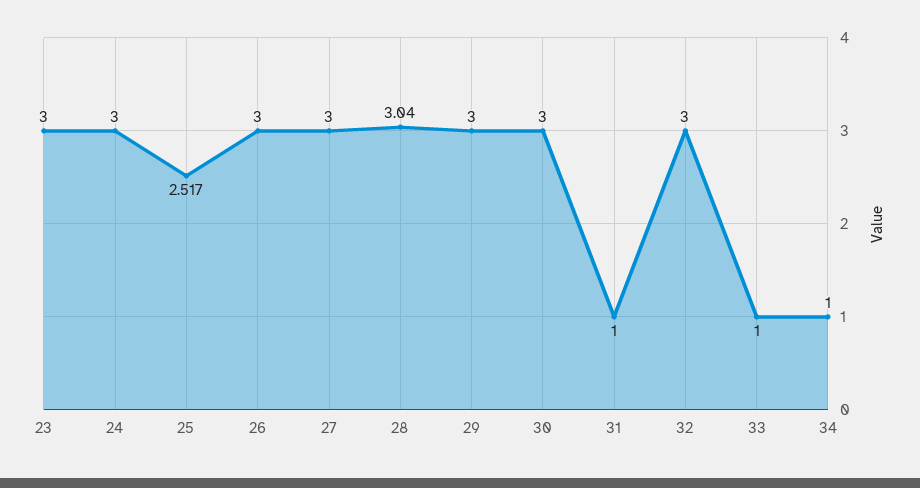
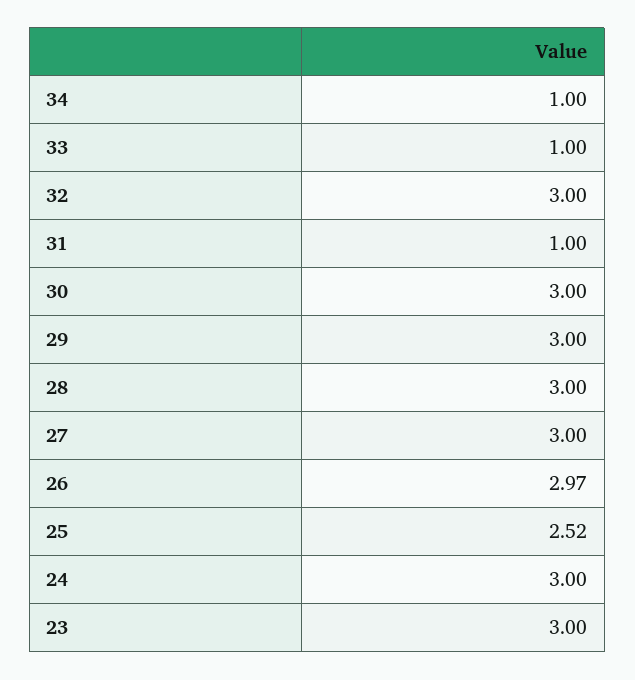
26: 3 -> 2.97
28: 3.04 -> 3

